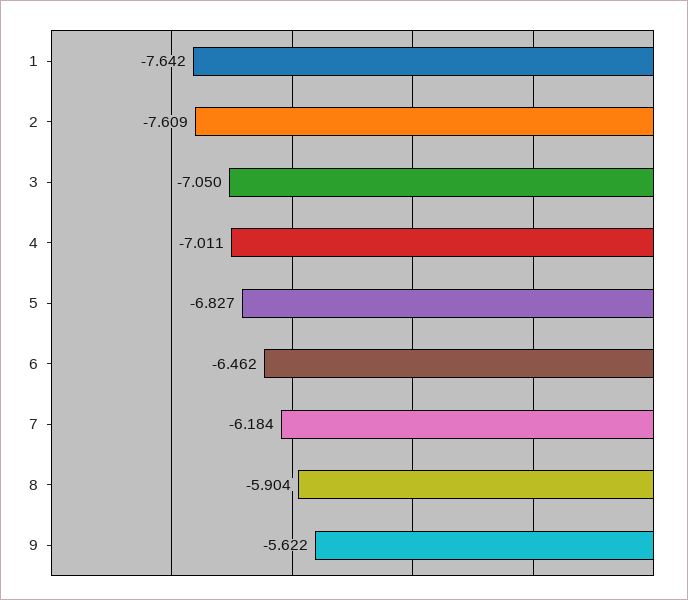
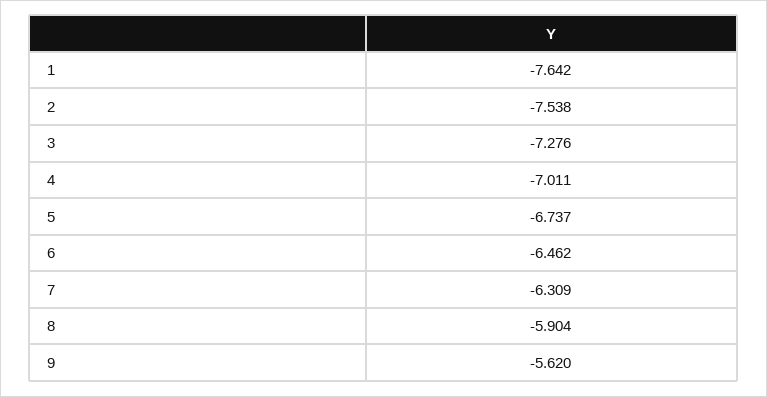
2: -7.609 -> -7.538
3: -7.05 -> -7.276
5: -6.827 -> -6.737
7: -6.184 -> -6.309
9: -5.622 -> -5.62

